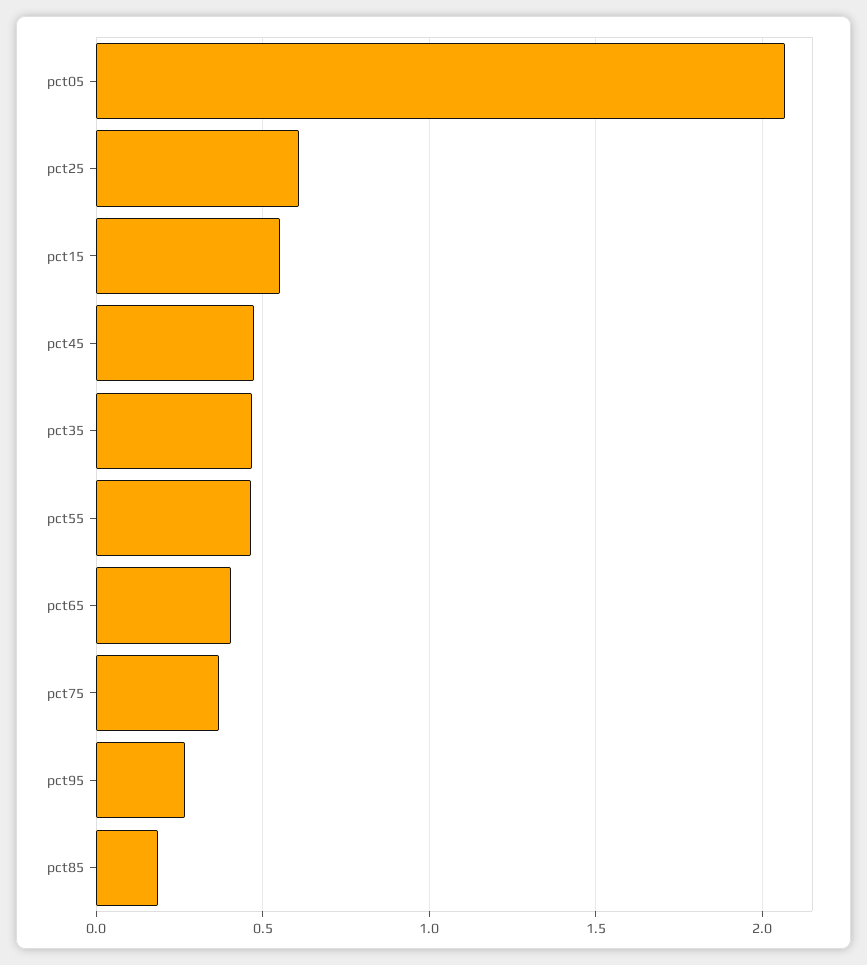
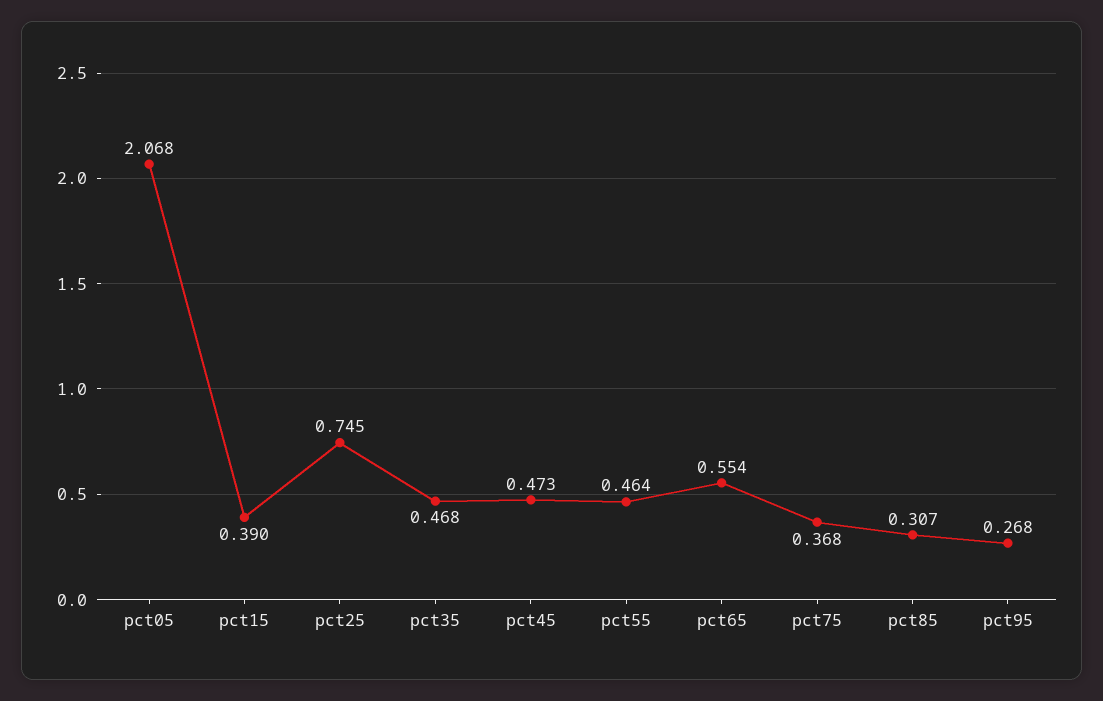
pct25: 0.6 -> 0.745
pct15: 0.55 -> 0.39
pct65: 0.4 -> 0.554
pct85: 0.2 -> 0.307

